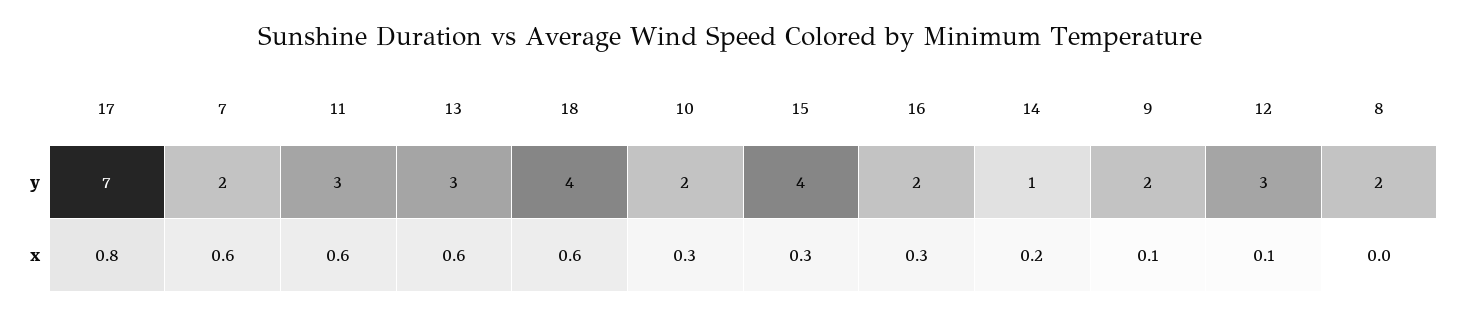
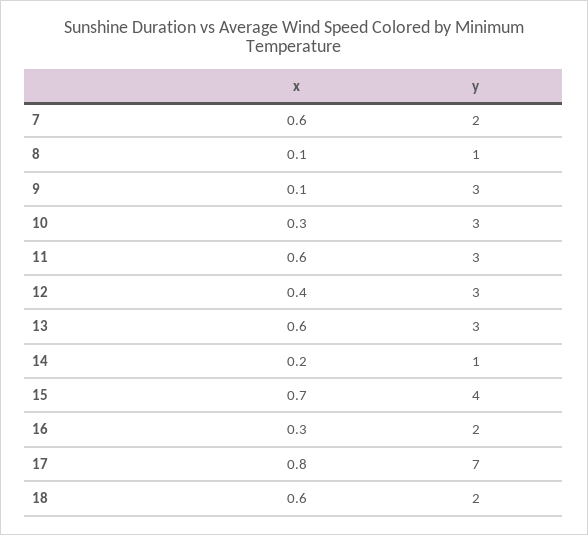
18, y: 4 -> 2
10, y: 2 -> 3
9, y: 2 -> 3
8, y: 2 -> 1
15, x: 0.3 -> 0.7
12, x: 0.1 -> 0.4
8, x: 0 -> 0.1

